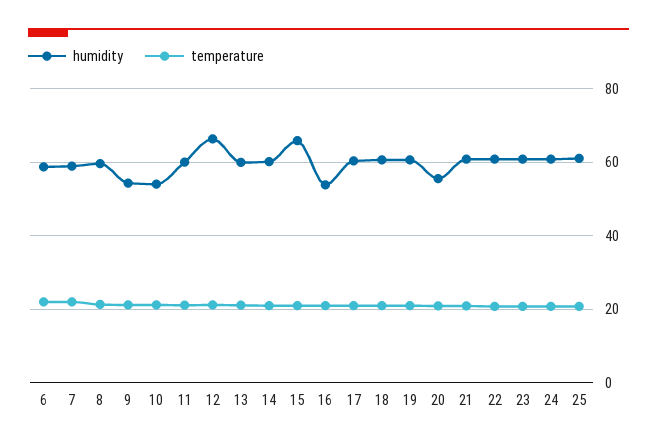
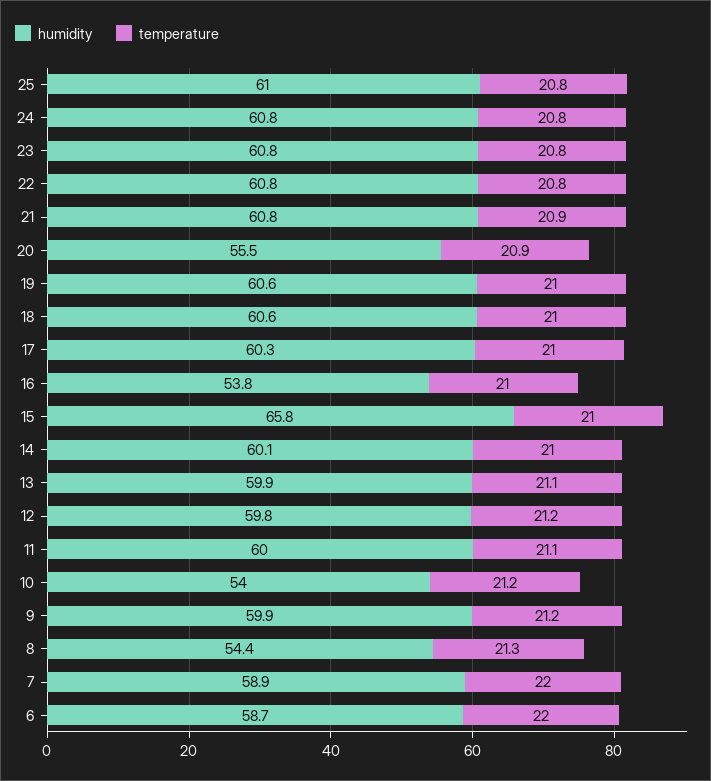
humidity, 8: 60 -> 54.4
humidity, 9: 54 -> 59.9
humidity, 12: 66 -> 59.8

